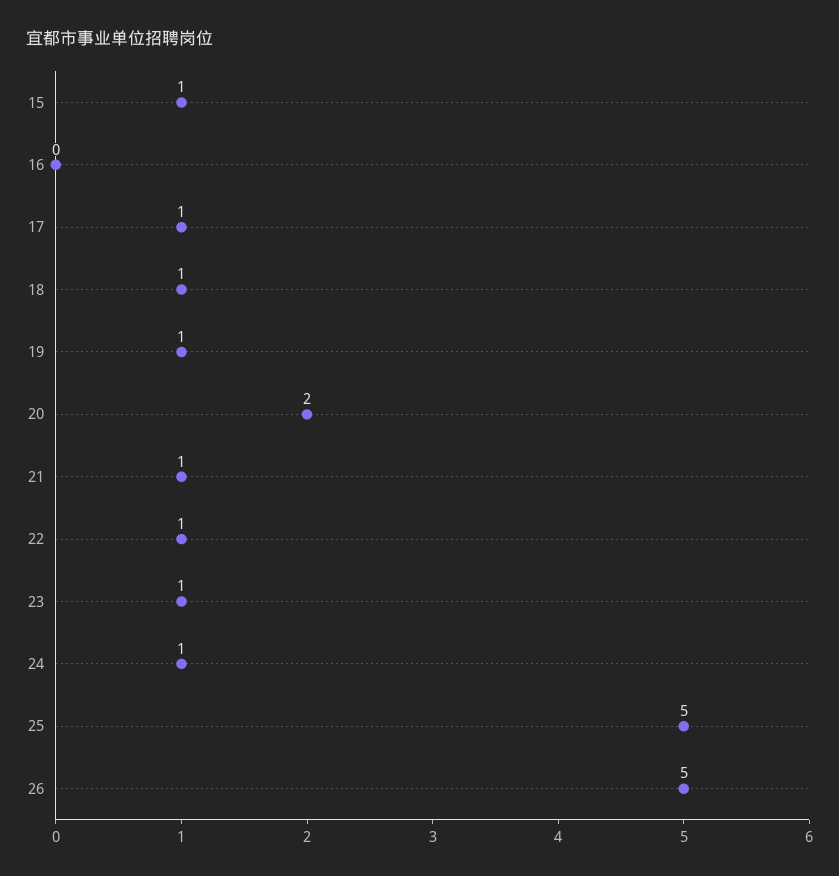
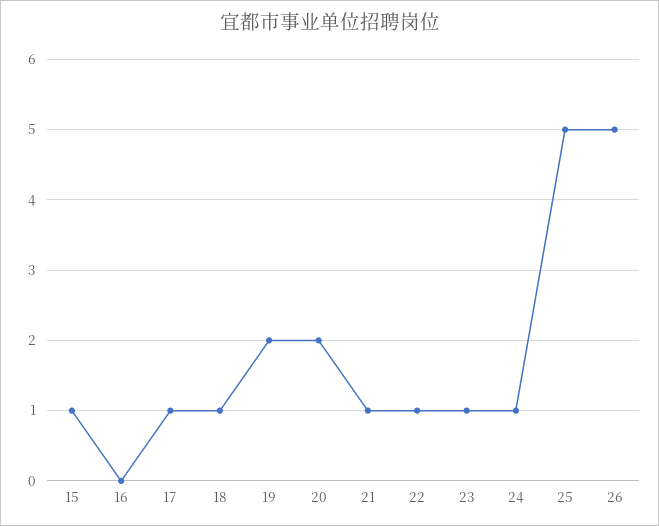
19: 1 -> 2

